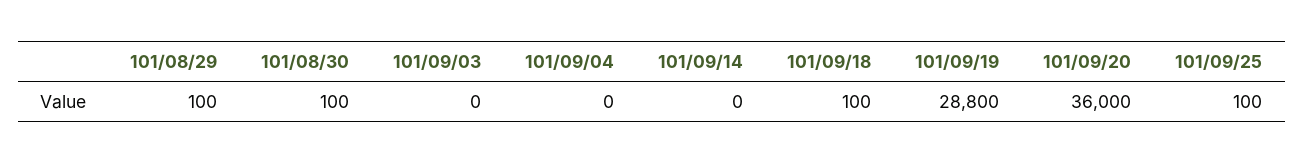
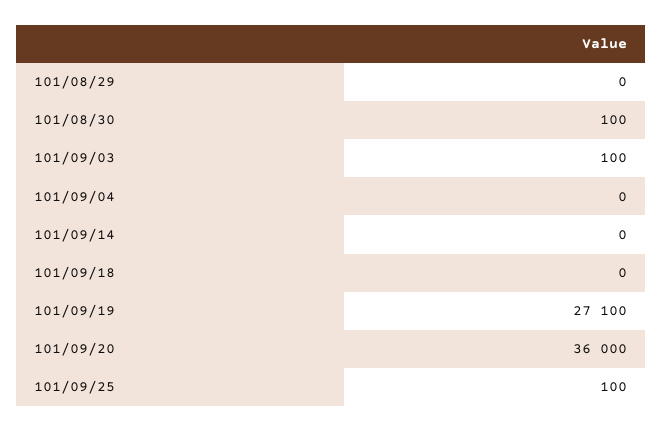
101/08/29: 100 -> 0
101/09/03: 0 -> 100
101/09/18: 100 -> 0
101/09/19: 28800 -> 27100

